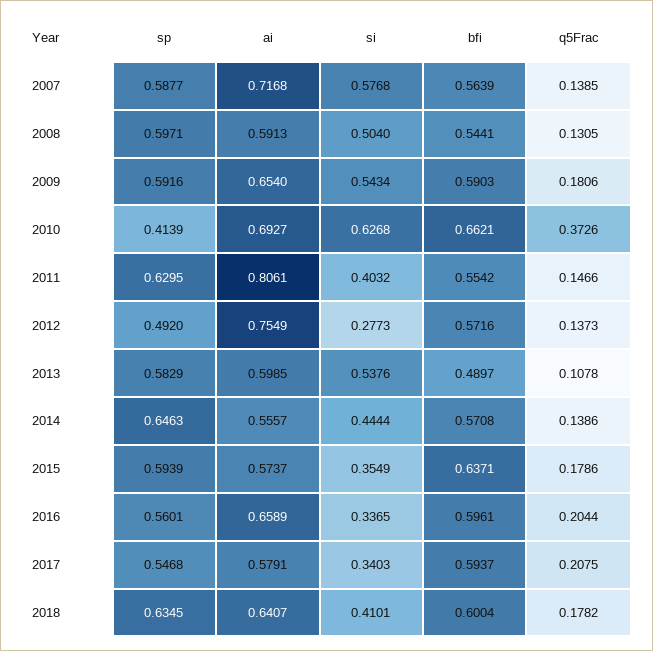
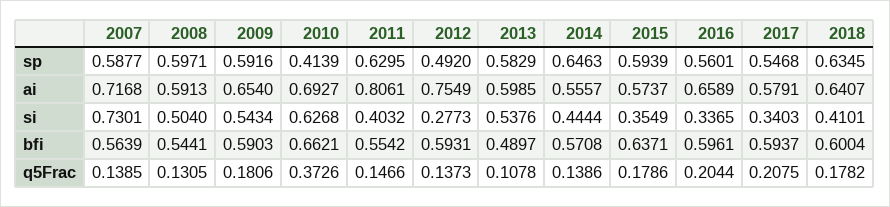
si, 2007: 0.5768 -> 0.7301
bfi, 2012: 0.5716 -> 0.5931

